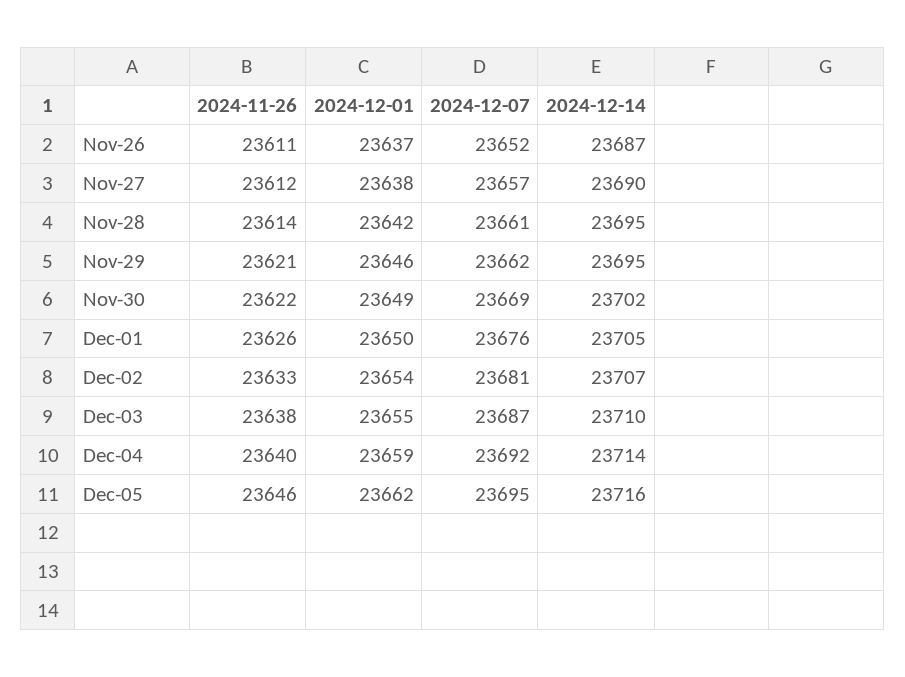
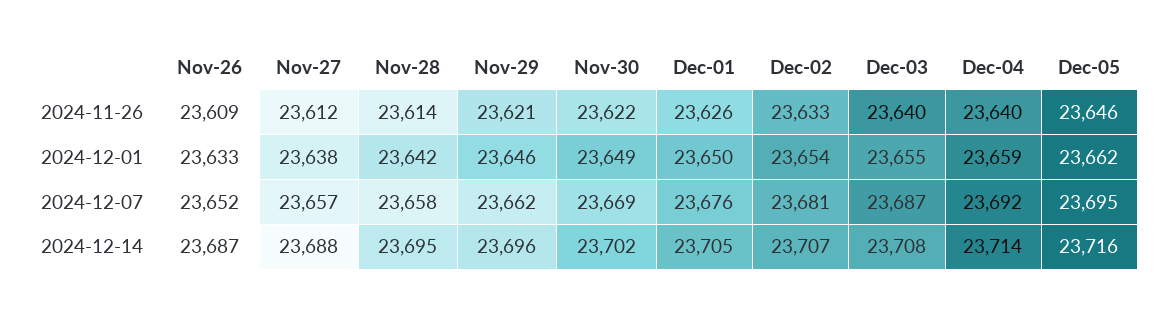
2024-11-26, Nov-26: 23611 -> 23609
2024-12-01, Nov-26: 23637 -> 23633
2024-12-14, Nov-27: 23690 -> 23688
2024-12-07, Nov-28: 23661 -> 23658
2024-12-14, Nov-29: 23695 -> 23696
2024-11-26, Dec-03: 23638 -> 23640
2024-12-14, Dec-03: 23710 -> 23708

